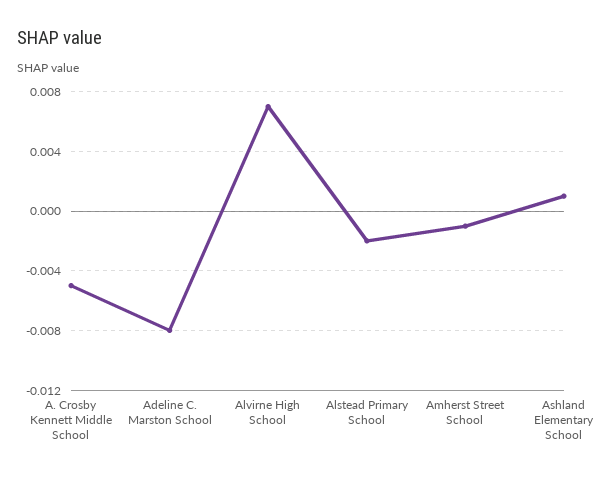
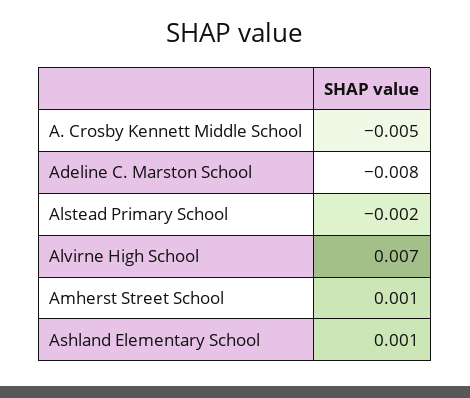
Amherst Street School: -0.001 -> 0.001

